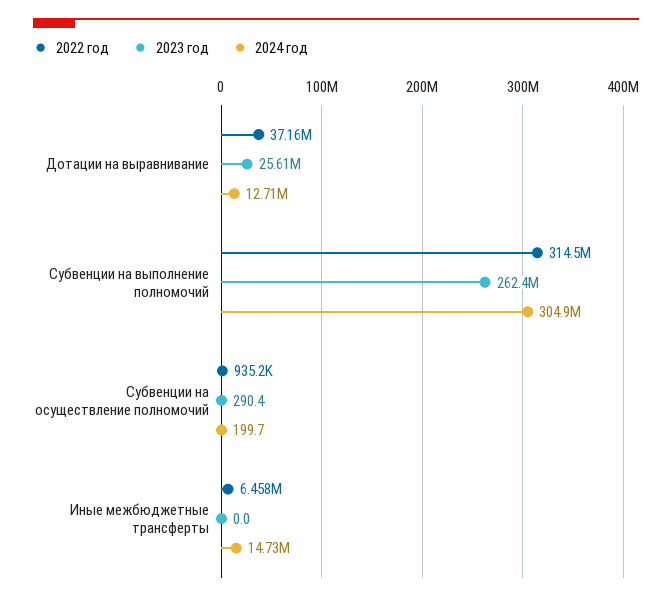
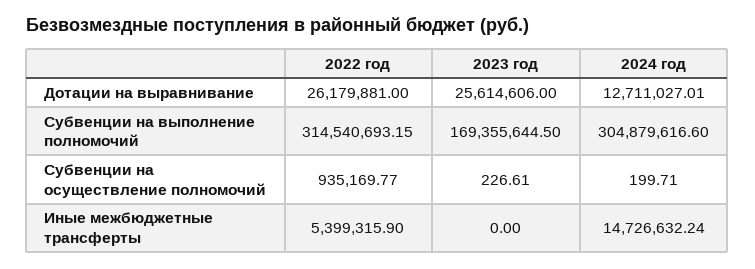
2022 год, Дотации на выравнивание: 37160000 -> 26179881
2023 год, Субвенции на выполнение полномочий: 262400000 -> 169355644.5
2023 год, Субвенции на осуществление полномочий: 290.4 -> 226.61
2022 год, Иные межбюджетные трансферты: 6458000 -> 5399315.9

